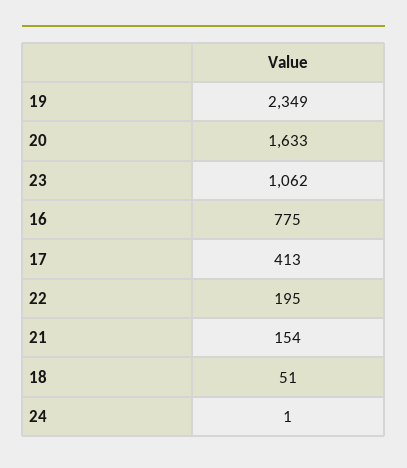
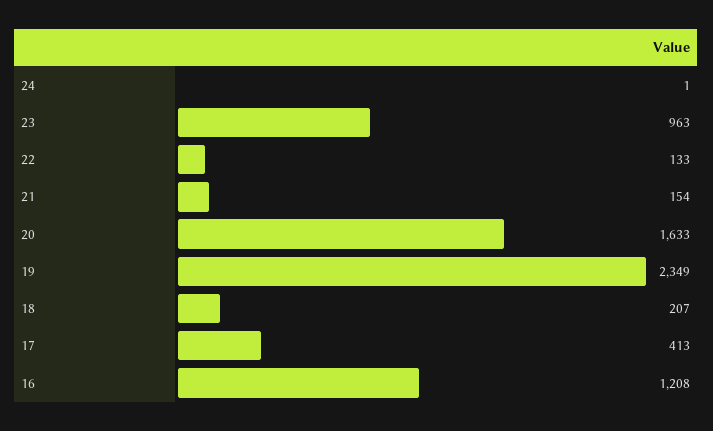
23: 1062 -> 963
16: 775 -> 1208
22: 195 -> 133
18: 51 -> 207

